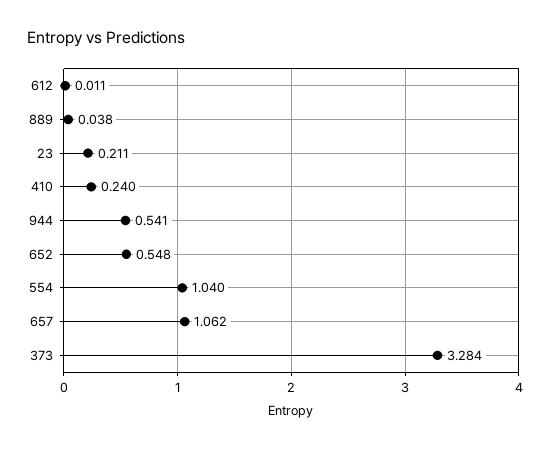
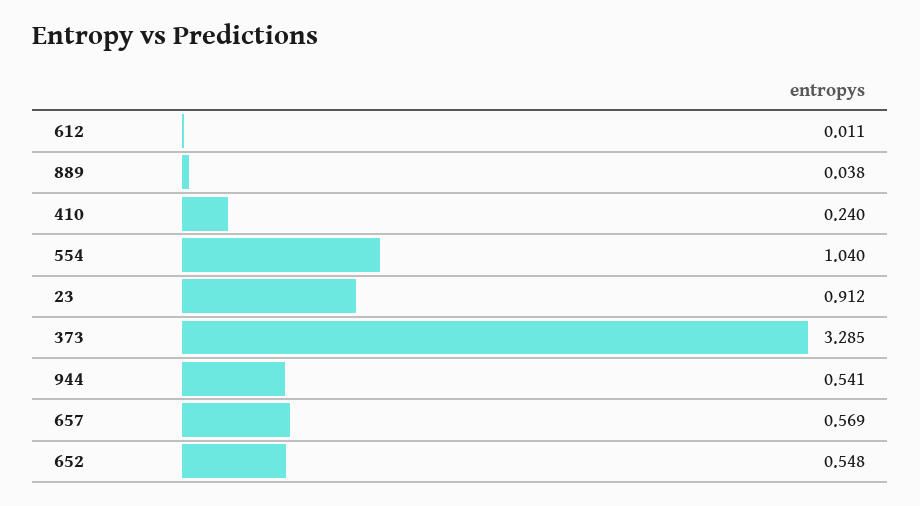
23: 0.211 -> 0.912
657: 1.062 -> 0.569
373: 3.284 -> 3.285

